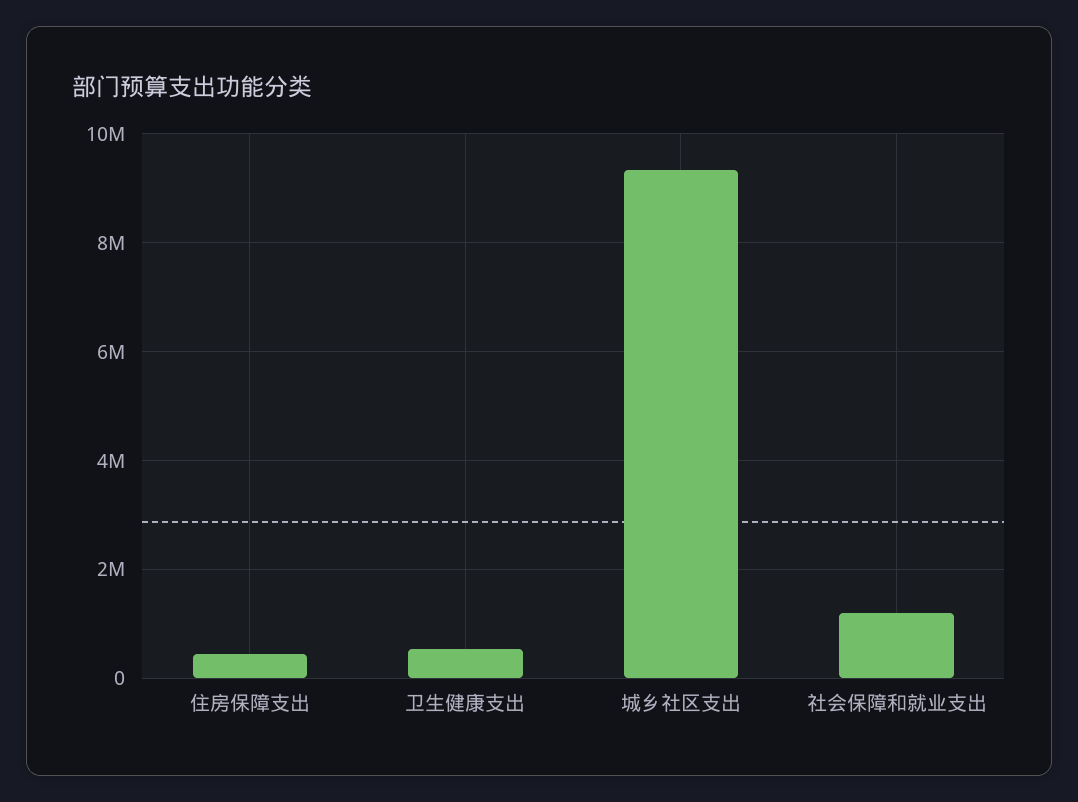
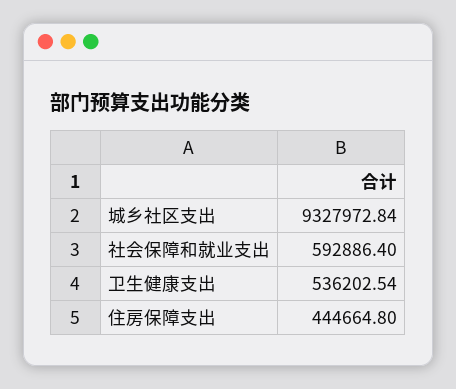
社会保障和就业支出: 1200000 -> 592886.4

